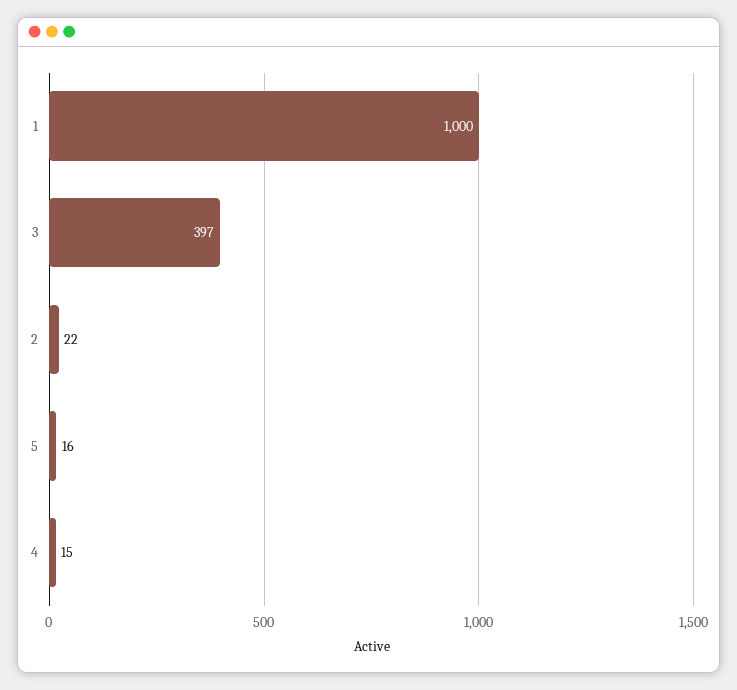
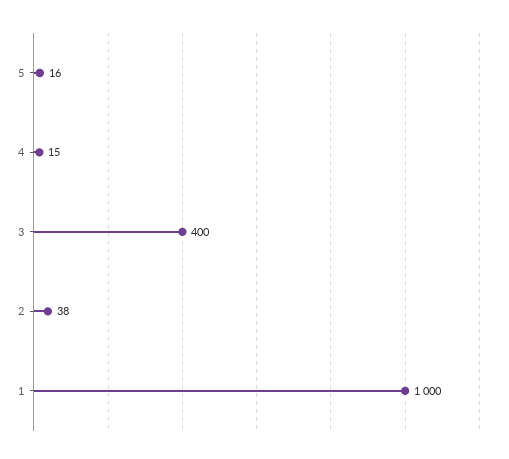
3: 397 -> 400
2: 22 -> 38

